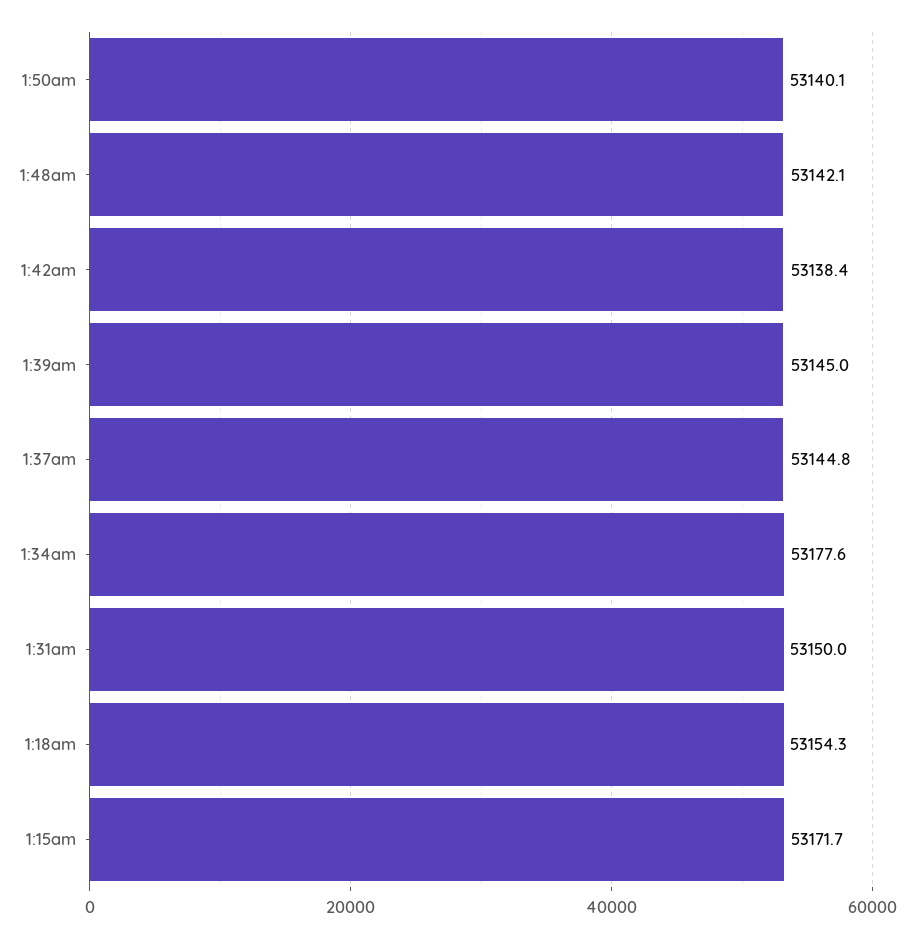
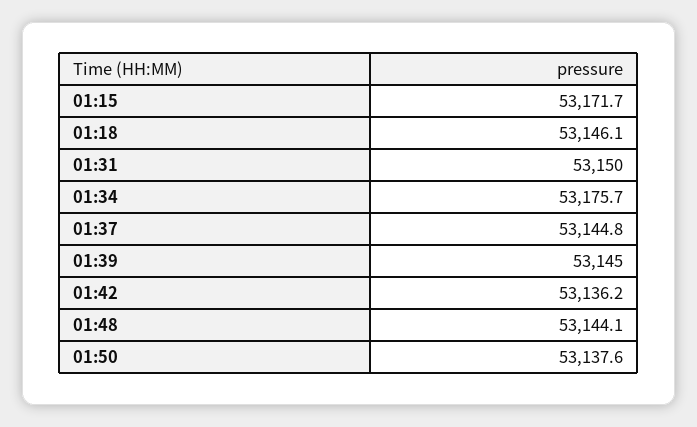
1:50am: 53140.1 -> 53137.6
1:48am: 53142.1 -> 53144.1
1:42am: 53138.4 -> 53136.2
1:34am: 53177.6 -> 53175.7
1:18am: 53154.3 -> 53146.1

